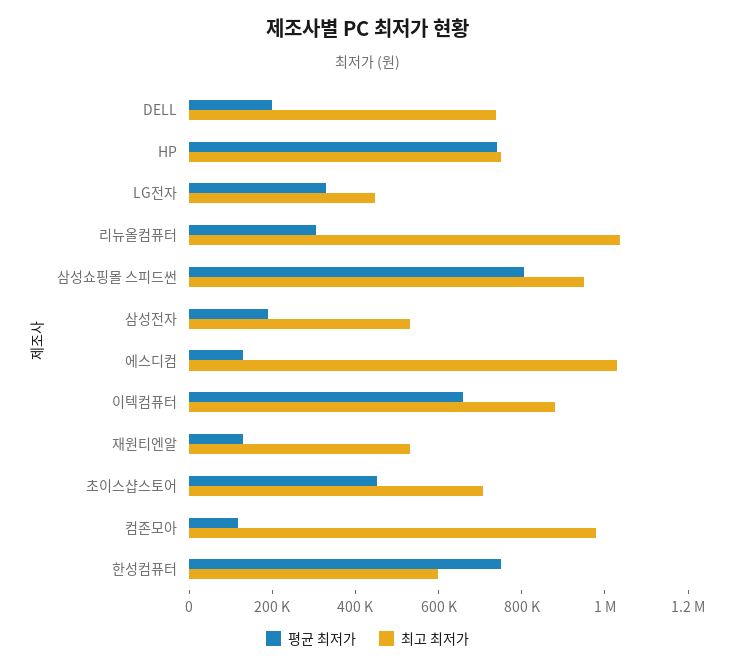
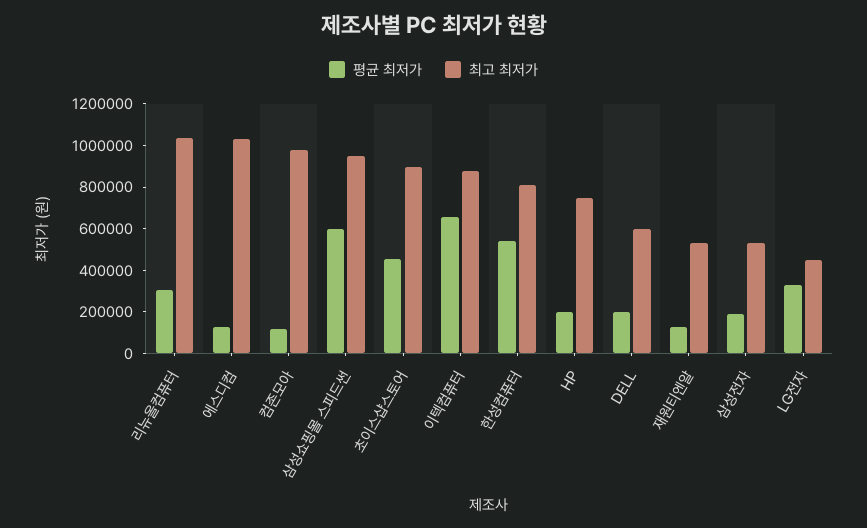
최고 최저가, DELL: 750000 -> 600000
평균 최저가, HP: 750000 -> 200000
평균 최저가, 삼성쇼핑몰 스피드썬: 800000 -> 600000
최고 최저가, 초이스샵스토어: 700000 -> 900000
평균 최저가, 한성컴퓨터: 750000 -> 550000
최고 최저가, 한성컴퓨터: 600000 -> 800000

